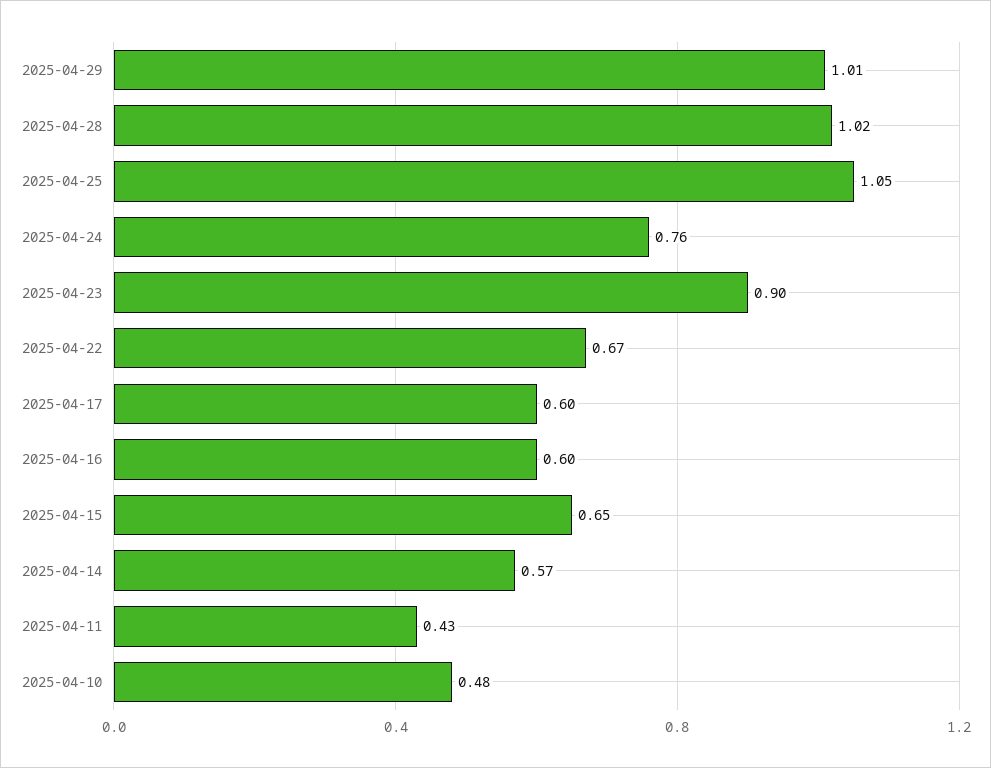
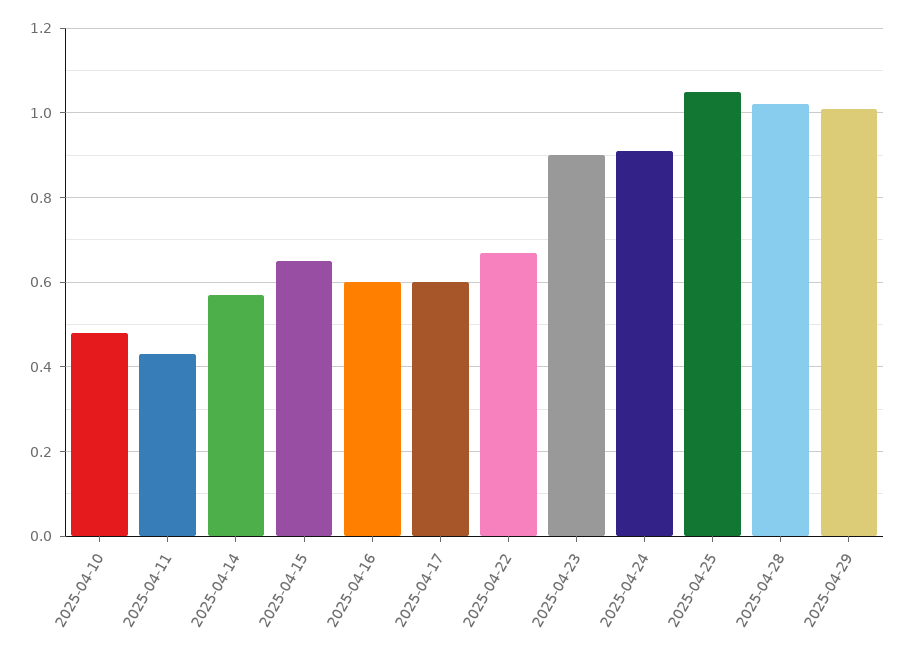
2025-04-24: 0.76 -> 0.9

